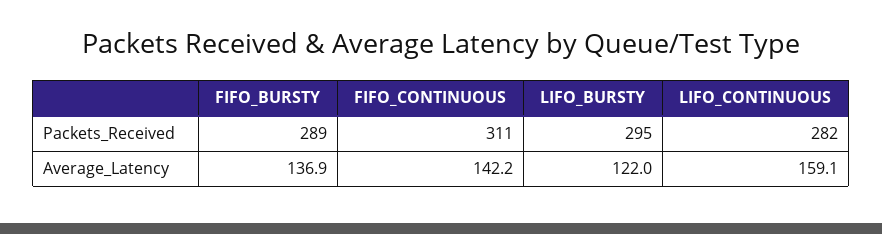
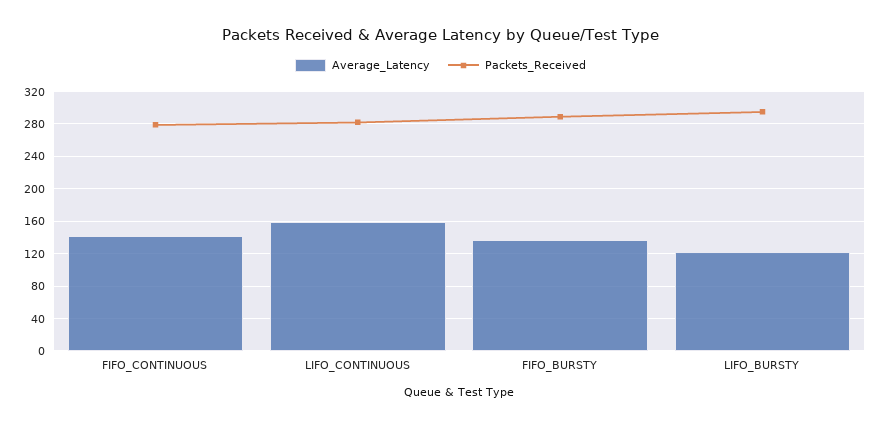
Packets_Received, FIFO_CONTINUOUS: 311 -> 280

